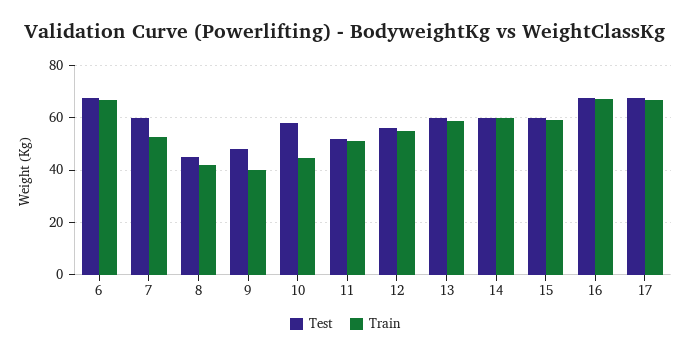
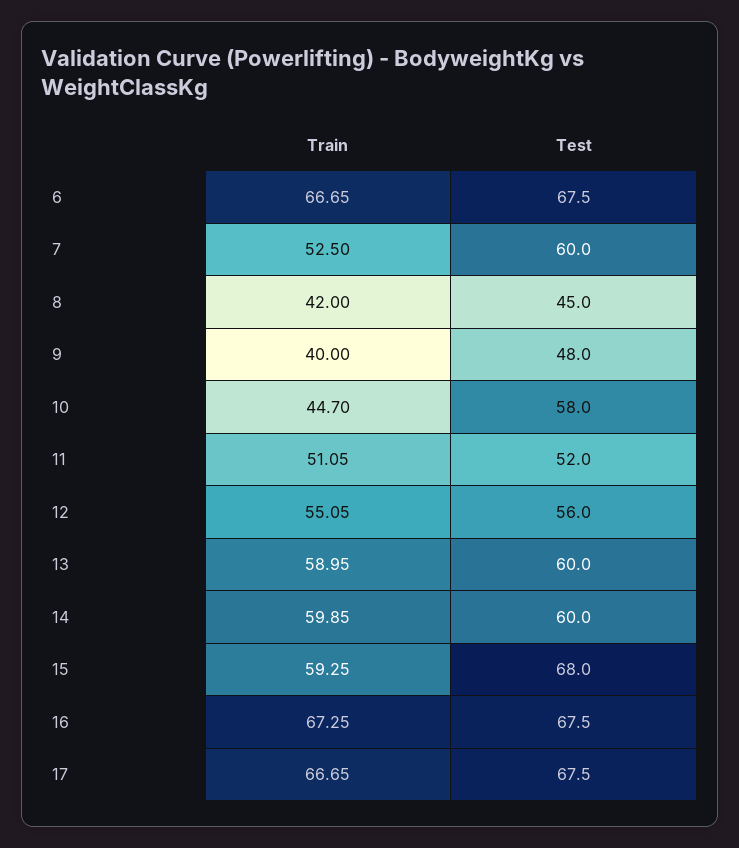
Test, 15: 60 -> 68

